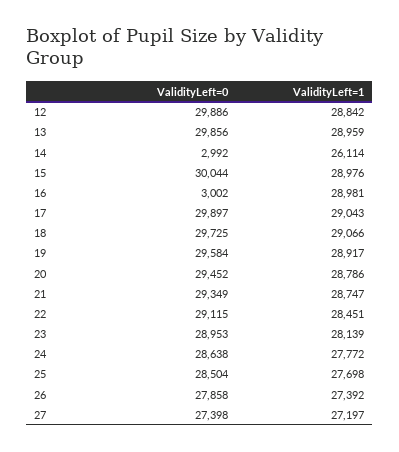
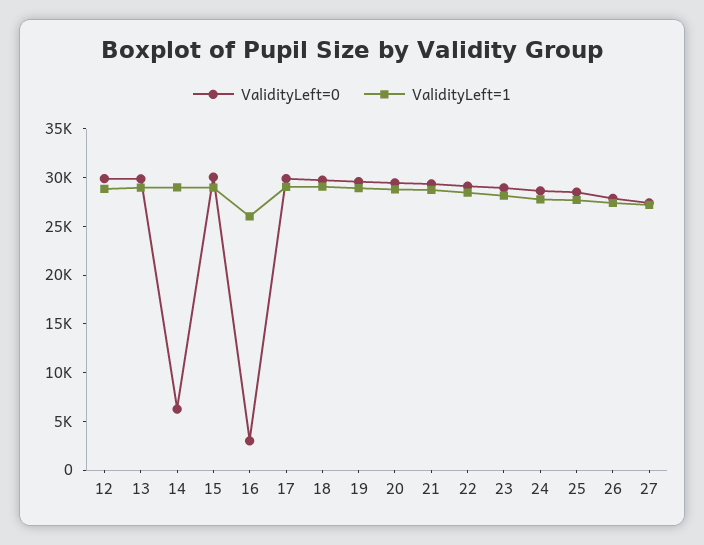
ValidityLeft=0, 14: 2992 -> 6000
ValidityLeft=1, 14: 26114 -> 29000
ValidityLeft=1, 16: 28981 -> 26000

